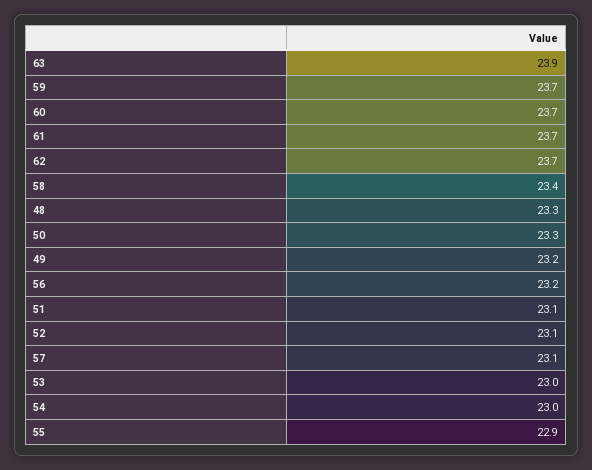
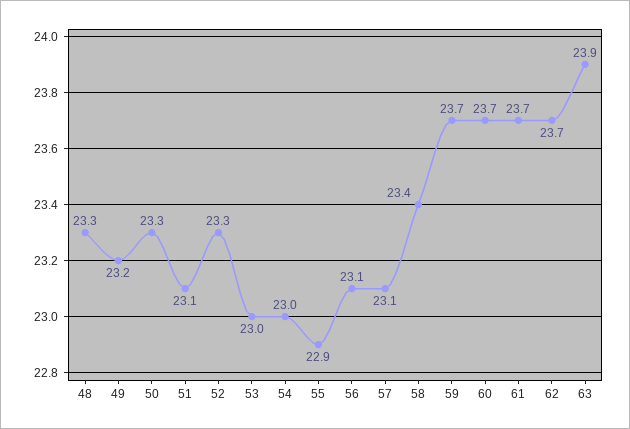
56: 23.2 -> 23.1
52: 23.1 -> 23.3

